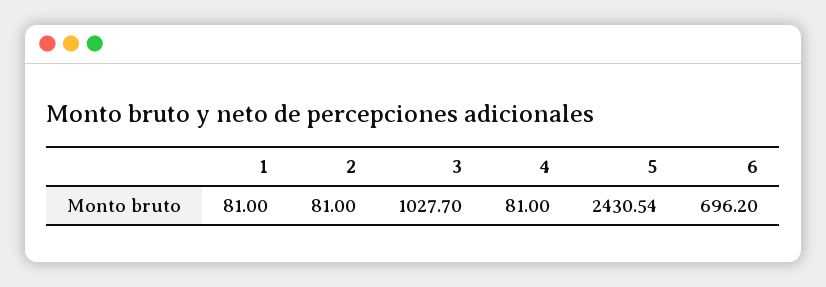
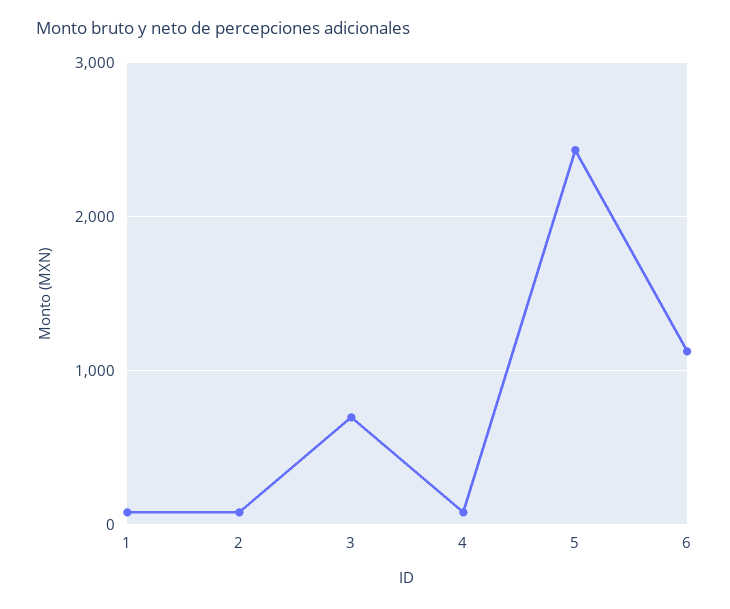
3: 1027.7 -> 700
6: 696.2 -> 1100

